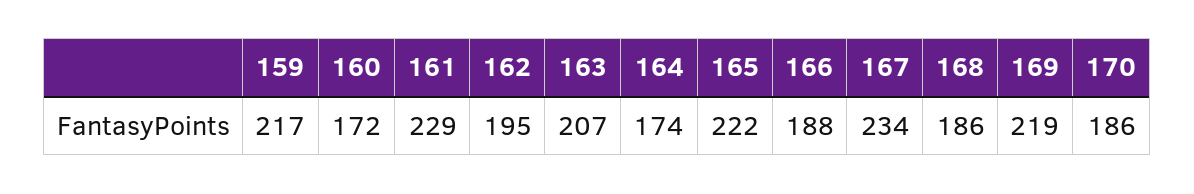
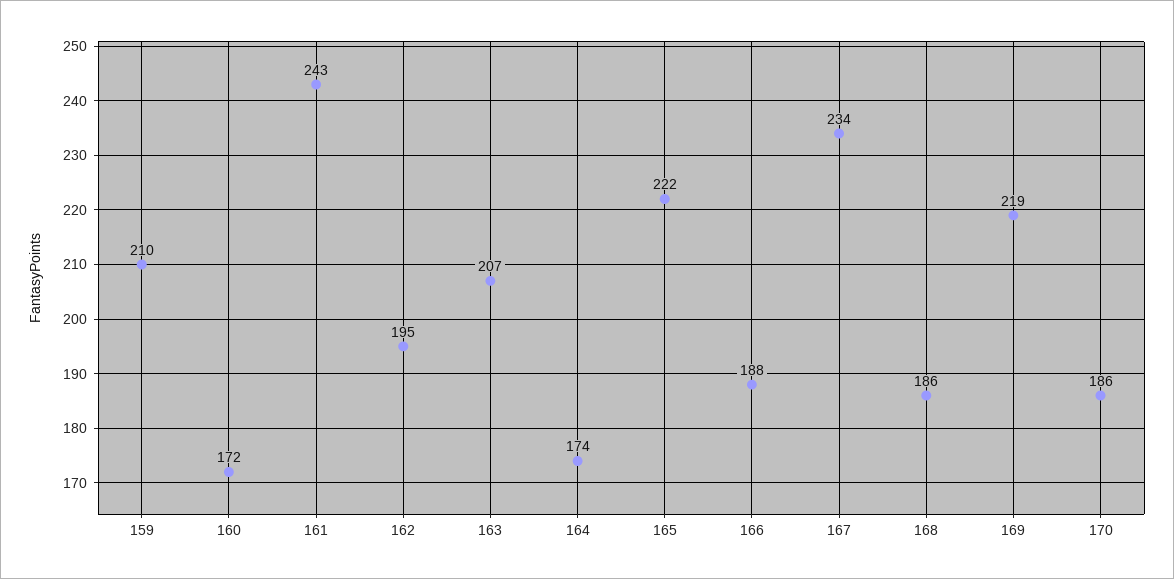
159: 217 -> 210
161: 229 -> 243

